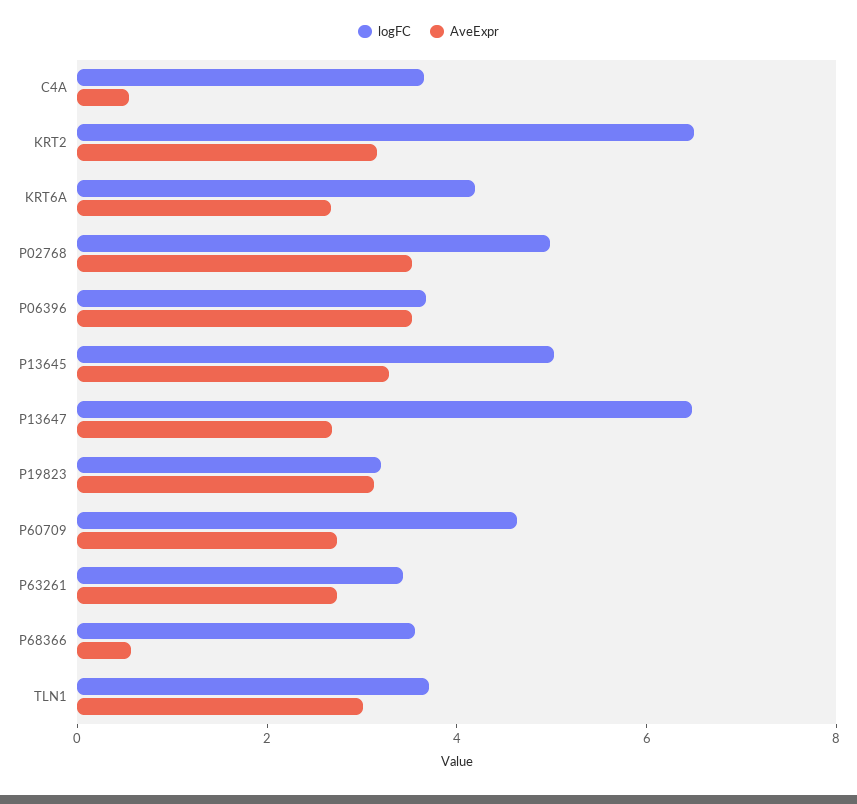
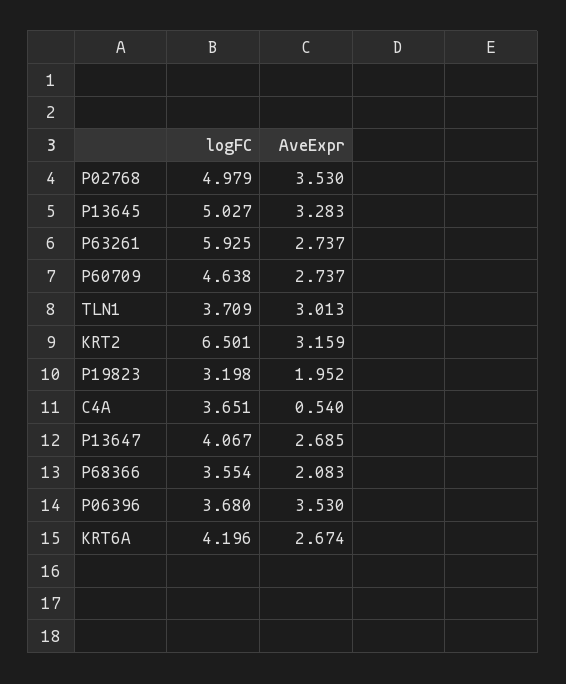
logFC, P13647: 6.5 -> 4.067
AveExpr, P19823: 3 -> 1.952
logFC, P63261: 3.5 -> 5.925
AveExpr, P68366: 0.5 -> 2.083

